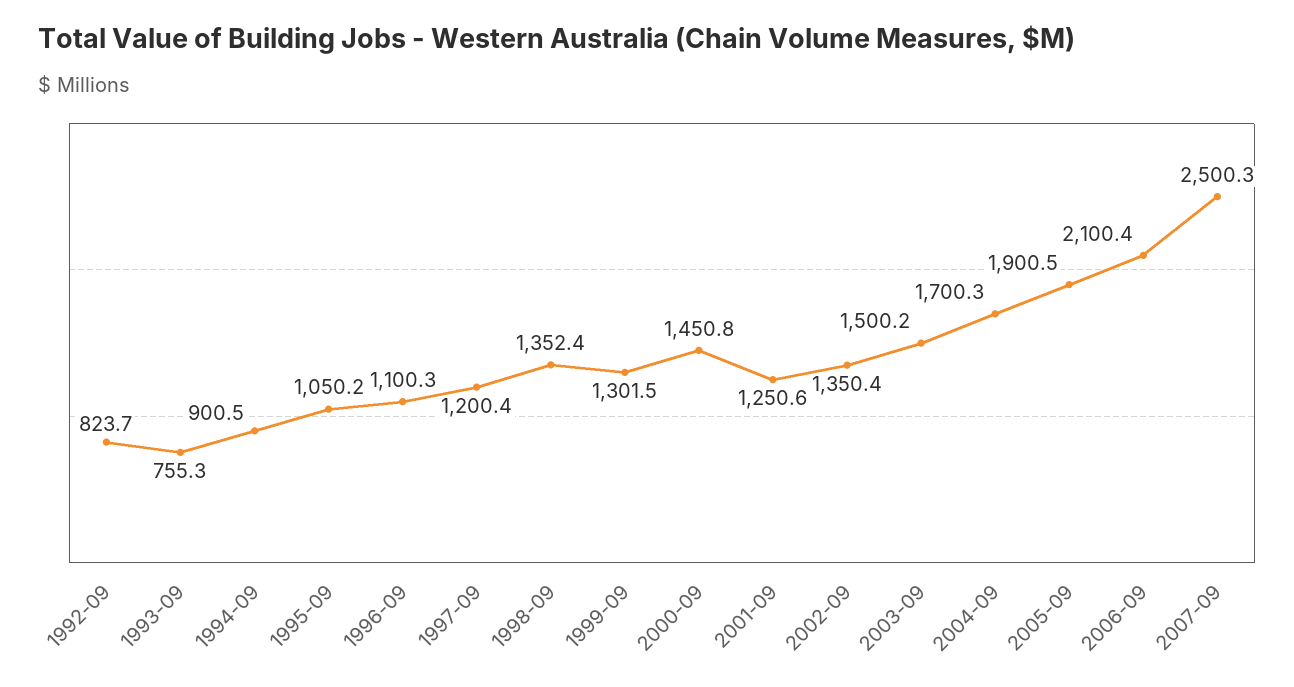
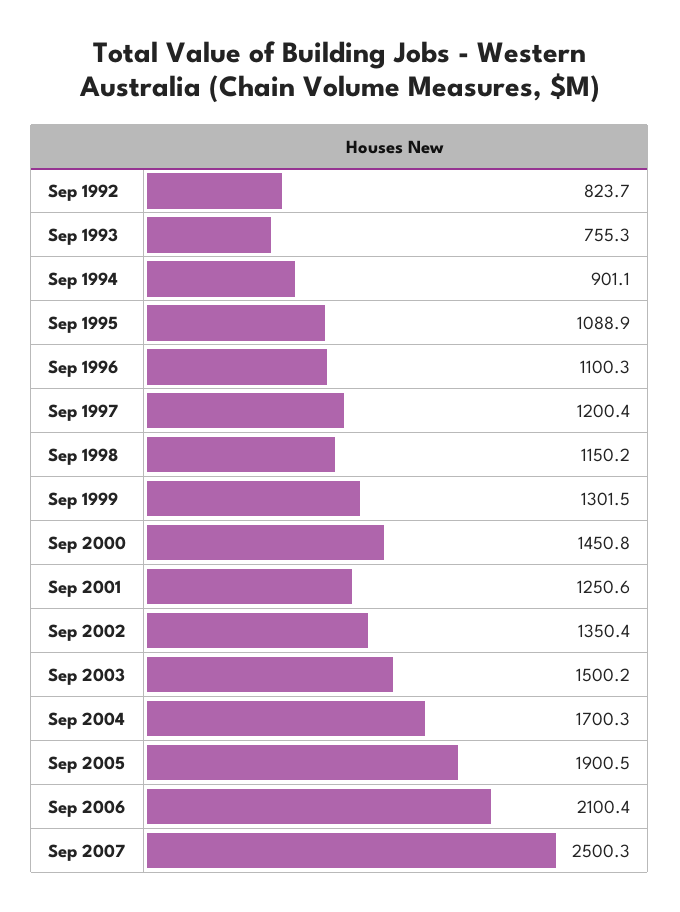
1994-09: 900.5 -> 901.1
1995-09: 1050.2 -> 1088.9
1998-09: 1352.4 -> 1150.2

